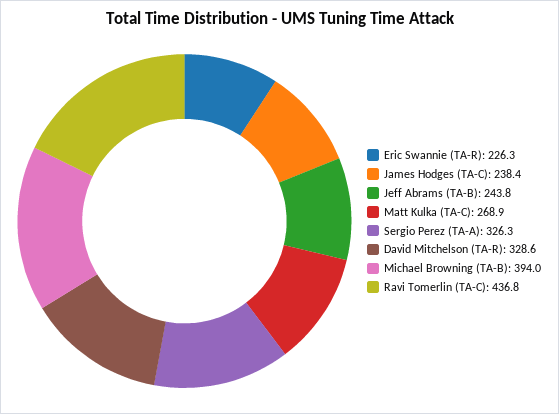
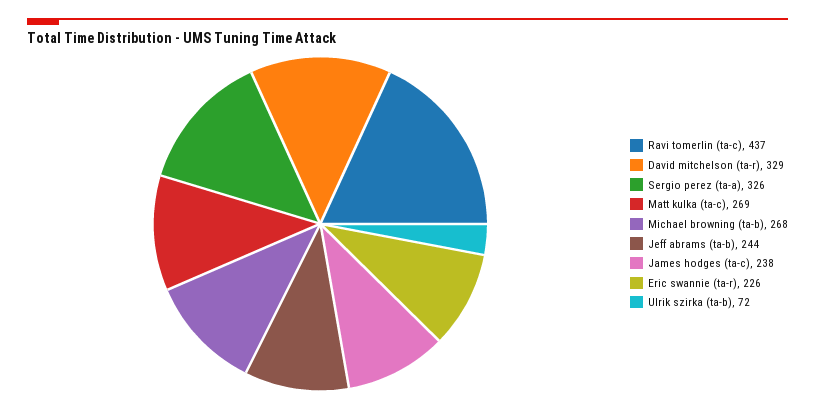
Michael Browning (TA-B): 394 -> 268
Ulrik szirka (ta-b): none -> 72

